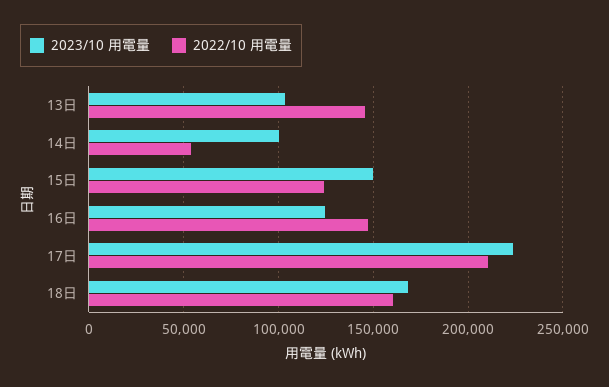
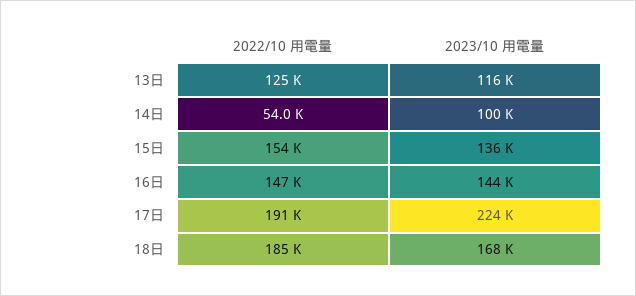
2023/10 用電量, 13日: 105000 -> 116000
2022/10 用電量, 13日: 145000 -> 125000
2023/10 用電量, 15日: 150000 -> 136000
2022/10 用電量, 15日: 125000 -> 154000
2023/10 用電量, 16日: 125000 -> 144000
2022/10 用電量, 17日: 210000 -> 191000
2022/10 用電量, 18日: 160000 -> 185000

